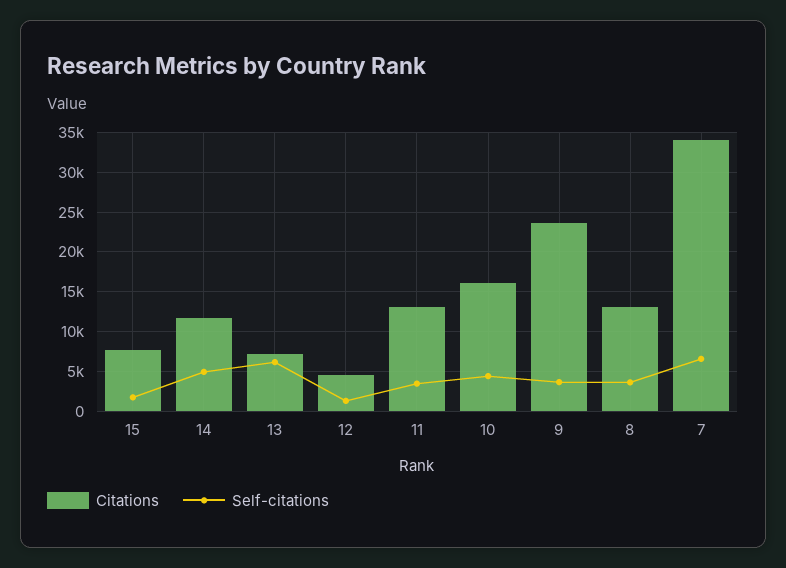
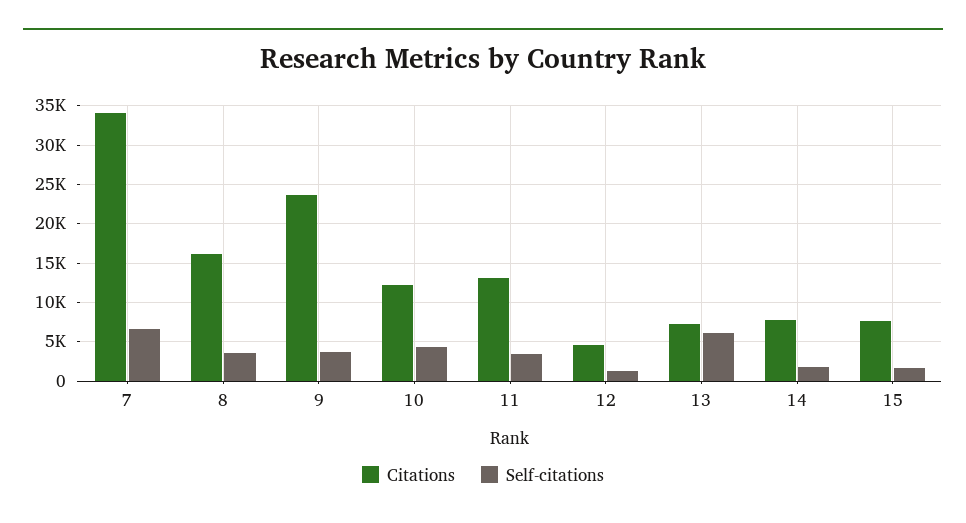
Citations, 14: 12000 -> 8000
Self-citations, 14: 5000 -> 2000
Citations, 10: 16000 -> 12000
Citations, 8: 13000 -> 16000

